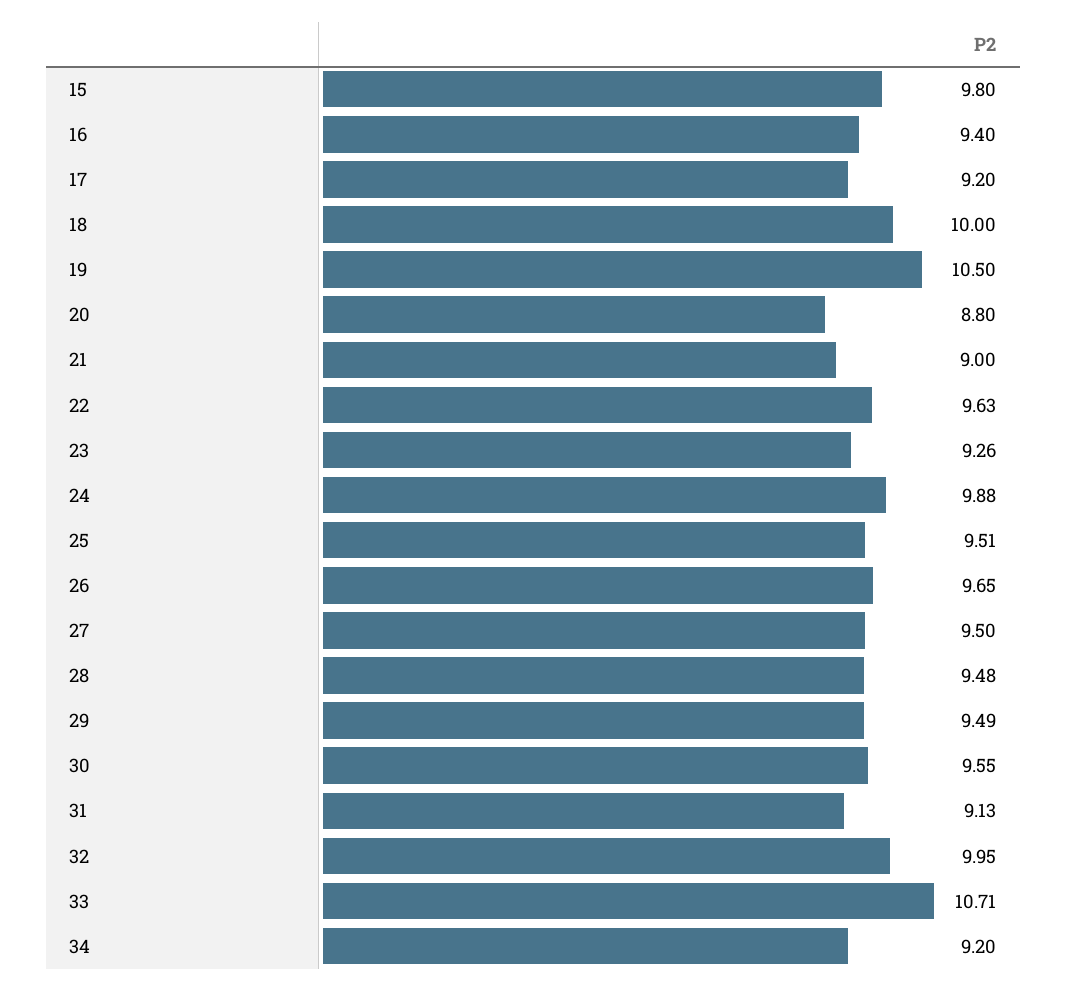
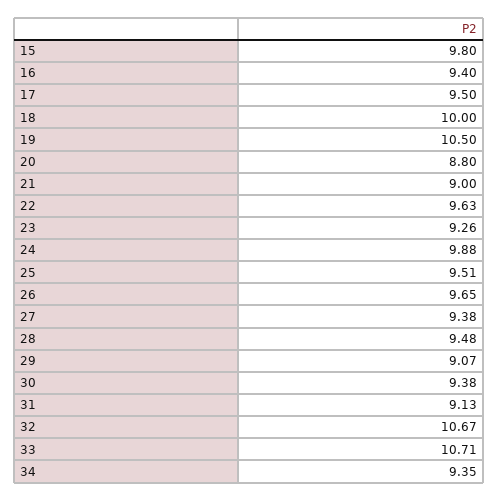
17: 9.2 -> 9.5
27: 9.5 -> 9.38
29: 9.49 -> 9.07
30: 9.55 -> 9.38
32: 9.95 -> 10.67
34: 9.2 -> 9.35

